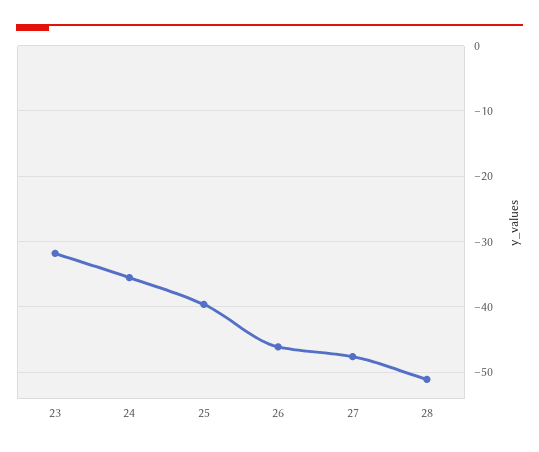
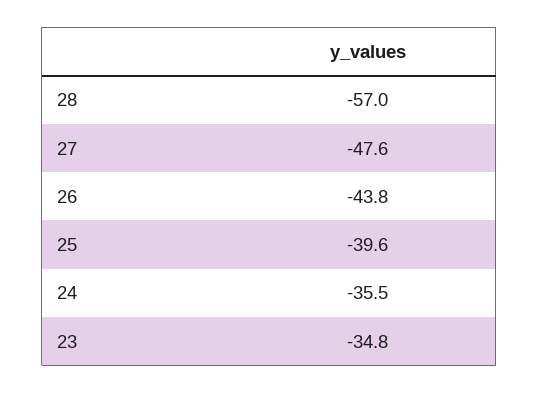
23: -32 -> -34.8
26: -46 -> -43.8
28: -51 -> -57

